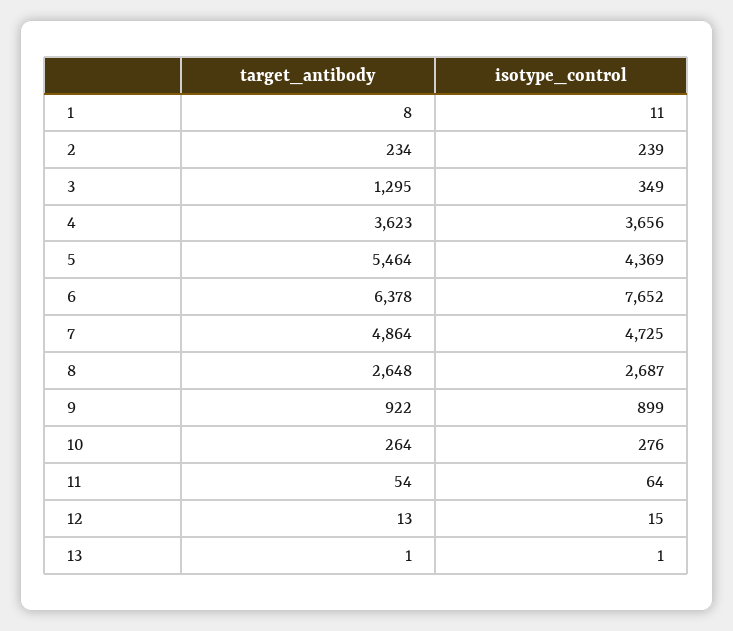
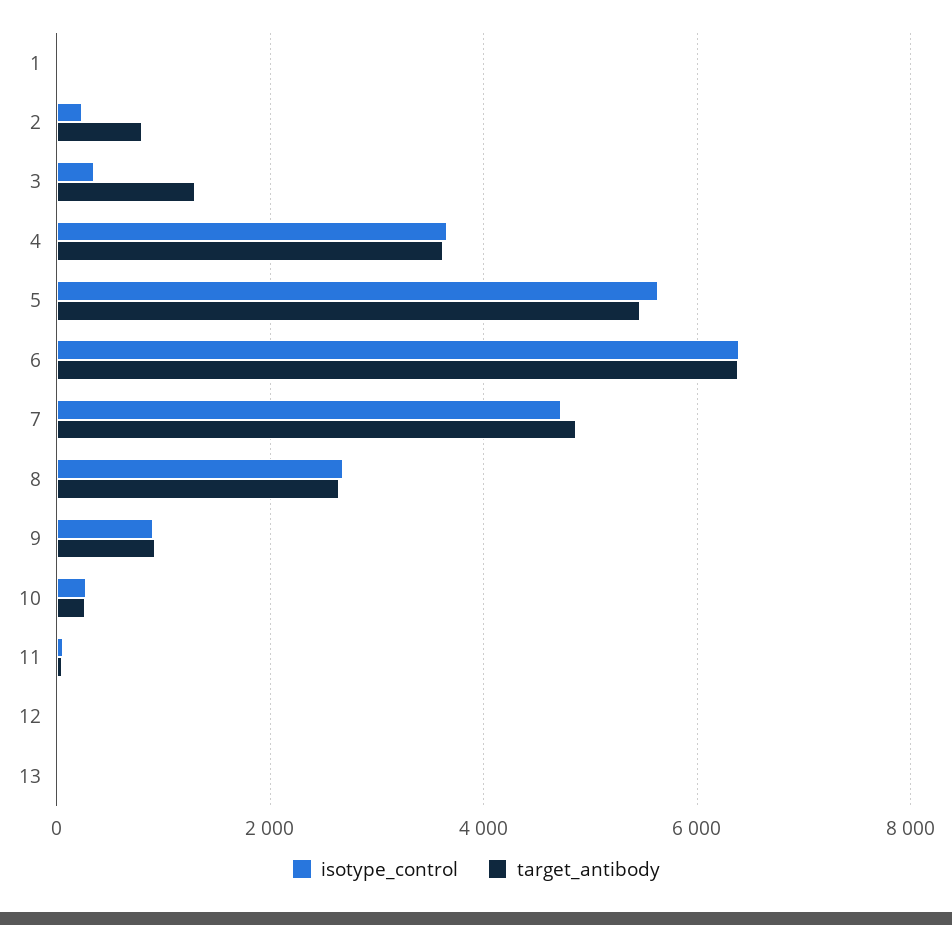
target_antibody, 2: 234 -> 800
isotype_control, 5: 4369 -> 5600
isotype_control, 6: 7652 -> 6400

